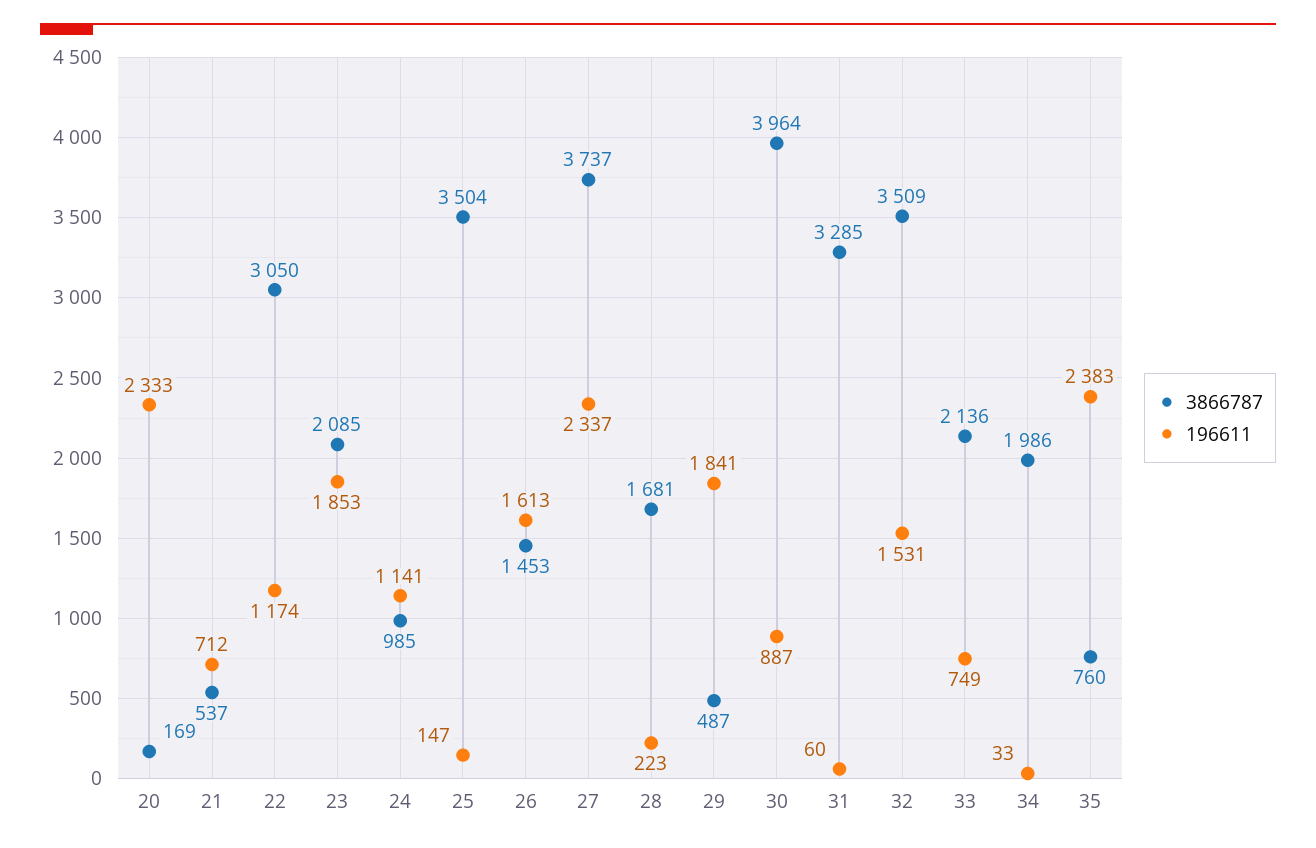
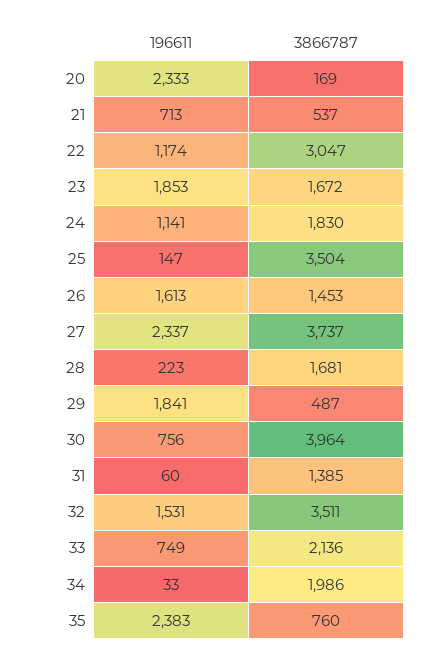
196611, 21: 712 -> 713
3866787, 22: 3050 -> 3047
3866787, 23: 2085 -> 1672
3866787, 24: 985 -> 1830
196611, 30: 887 -> 756
3866787, 31: 3285 -> 1385
3866787, 32: 3509 -> 3511

